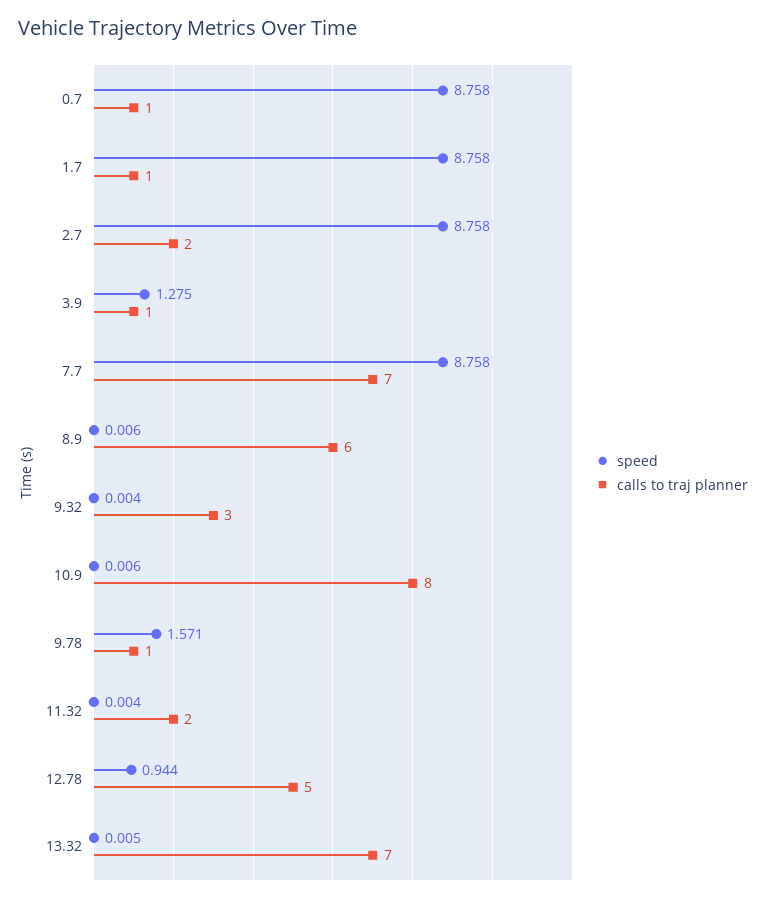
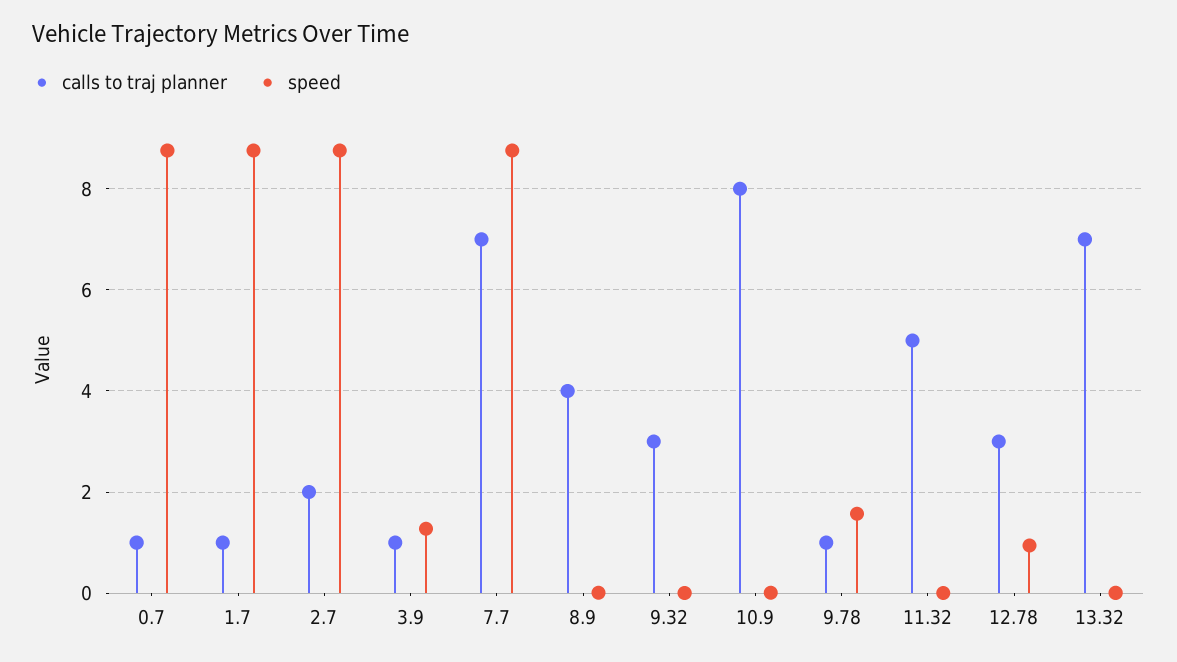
calls to traj planner, 8.9: 6 -> 4
calls to traj planner, 11.32: 2 -> 5
calls to traj planner, 12.78: 5 -> 3

